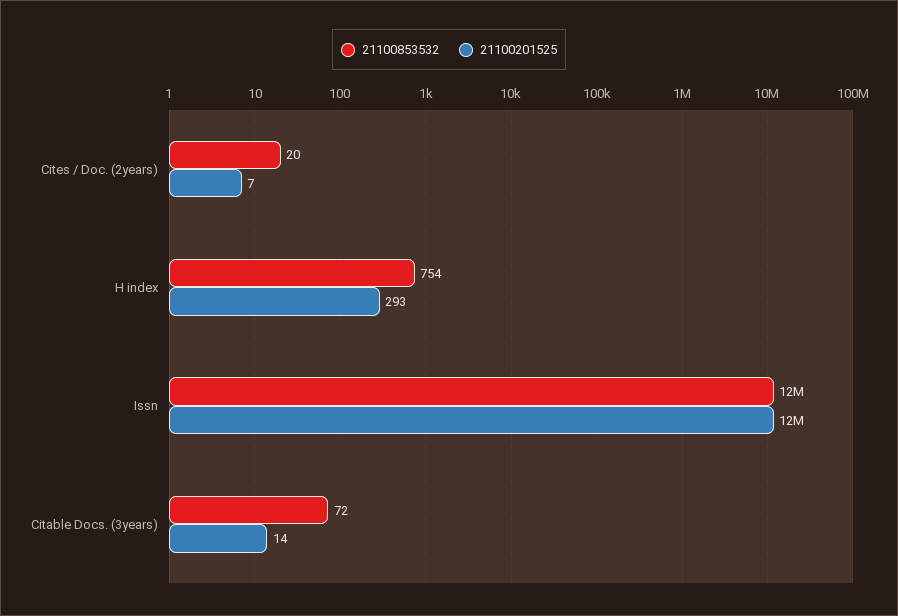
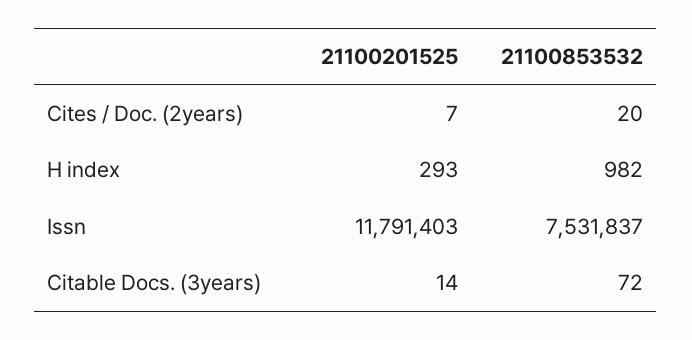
21100853532, H index: 754 -> 982
21100853532, Issn: 12000000 -> 7531837

